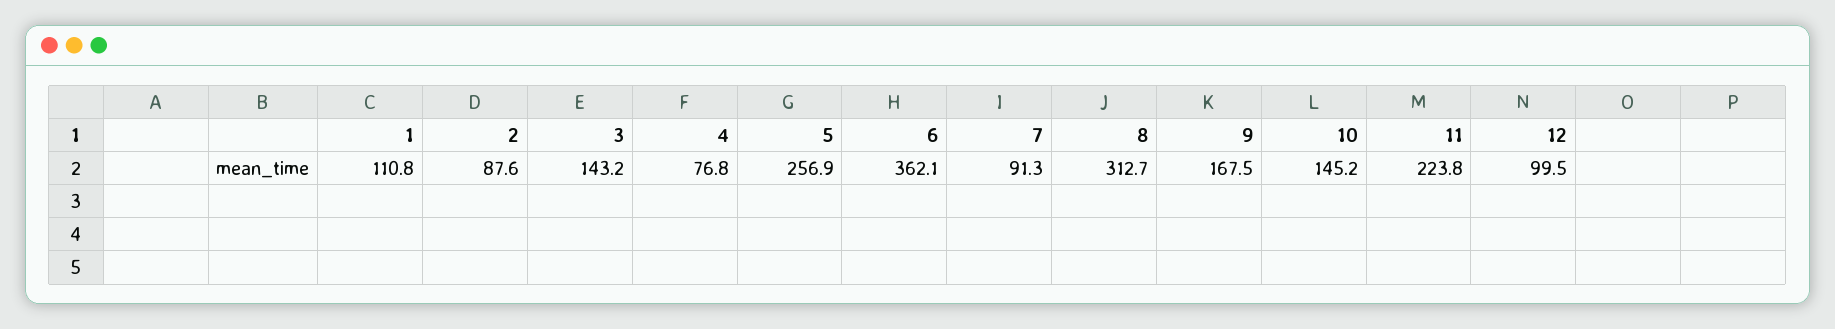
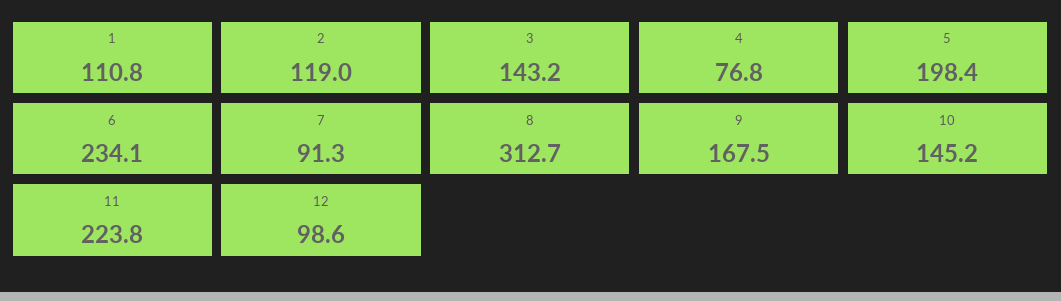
2: 87.6 -> 119
5: 256.9 -> 198.4
6: 362.1 -> 234.1
12: 99.5 -> 98.6

